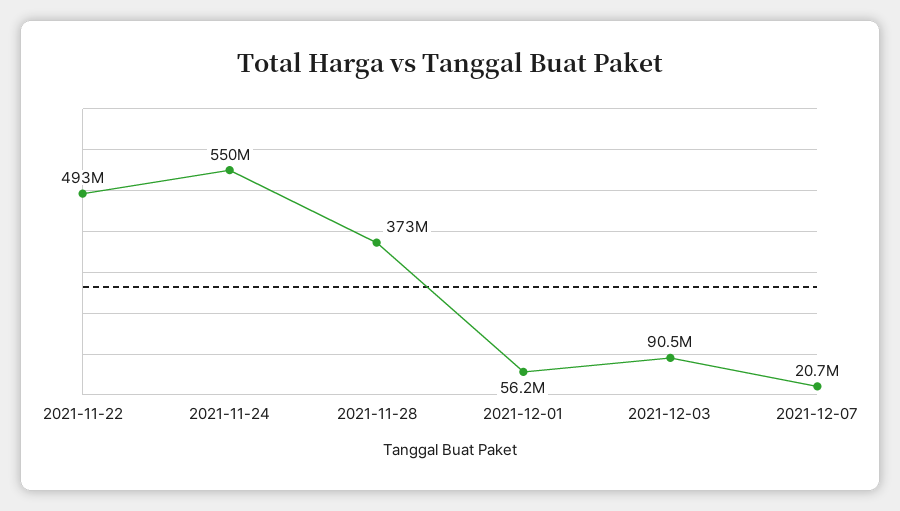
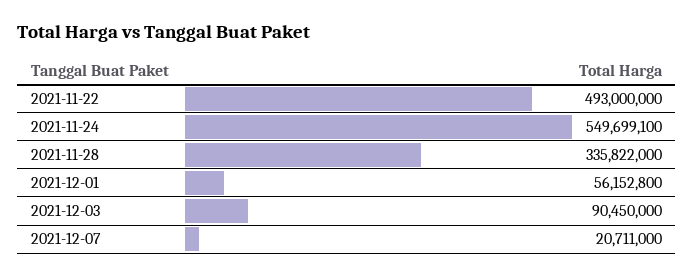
2021-11-28: 373000000 -> 335822000

